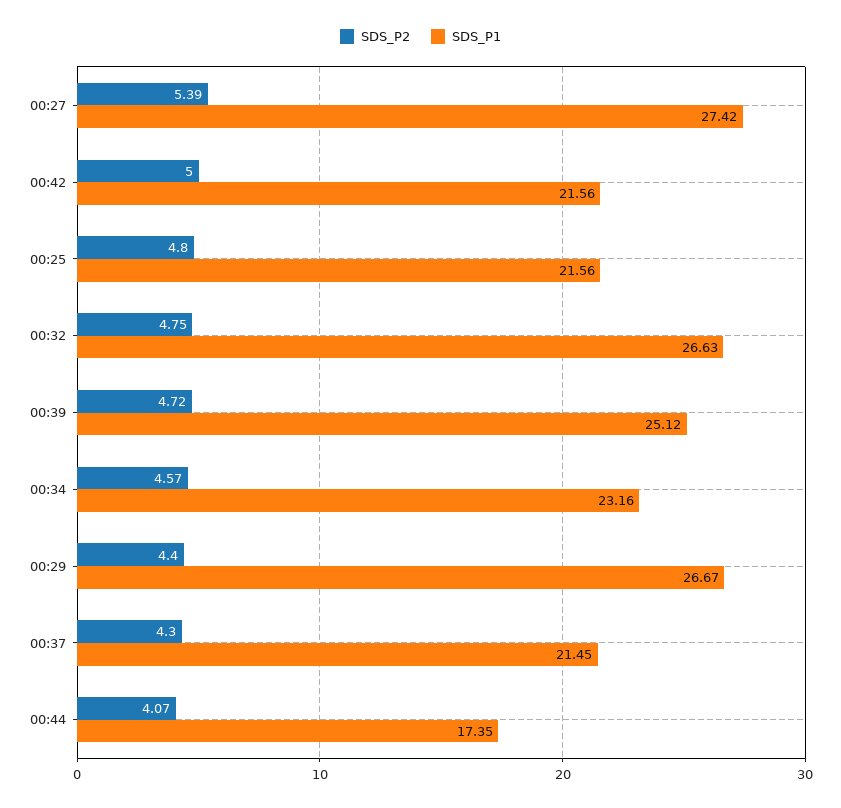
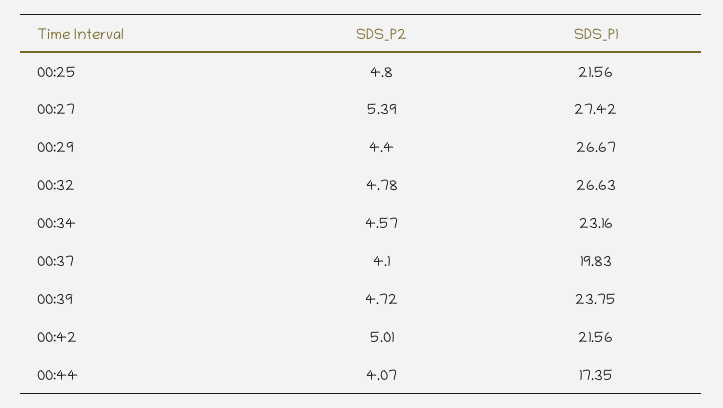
SDS_P2, 00:42: 5 -> 5.01
SDS_P2, 00:32: 4.75 -> 4.78
SDS_P1, 00:39: 25.12 -> 23.75
SDS_P2, 00:37: 4.3 -> 4.1
SDS_P1, 00:37: 21.45 -> 19.83

